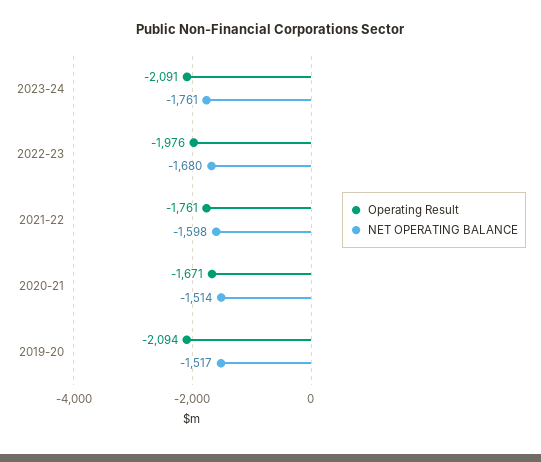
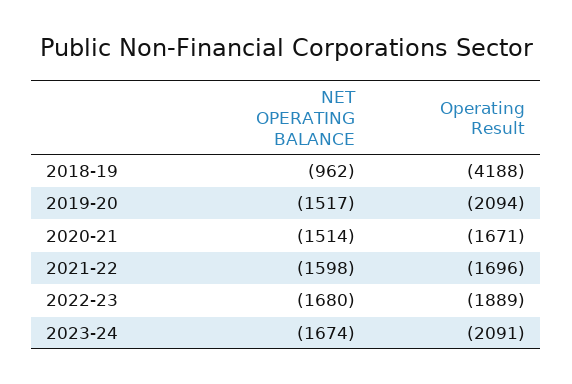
NET OPERATING BALANCE, 2023-24: -1761 -> -1674
Operating Result, 2022-23: -1976 -> -1889
Operating Result, 2021-22: -1761 -> -1696
NET OPERATING BALANCE, 2018-19: none -> -962
Operating Result, 2018-19: none -> -4188

